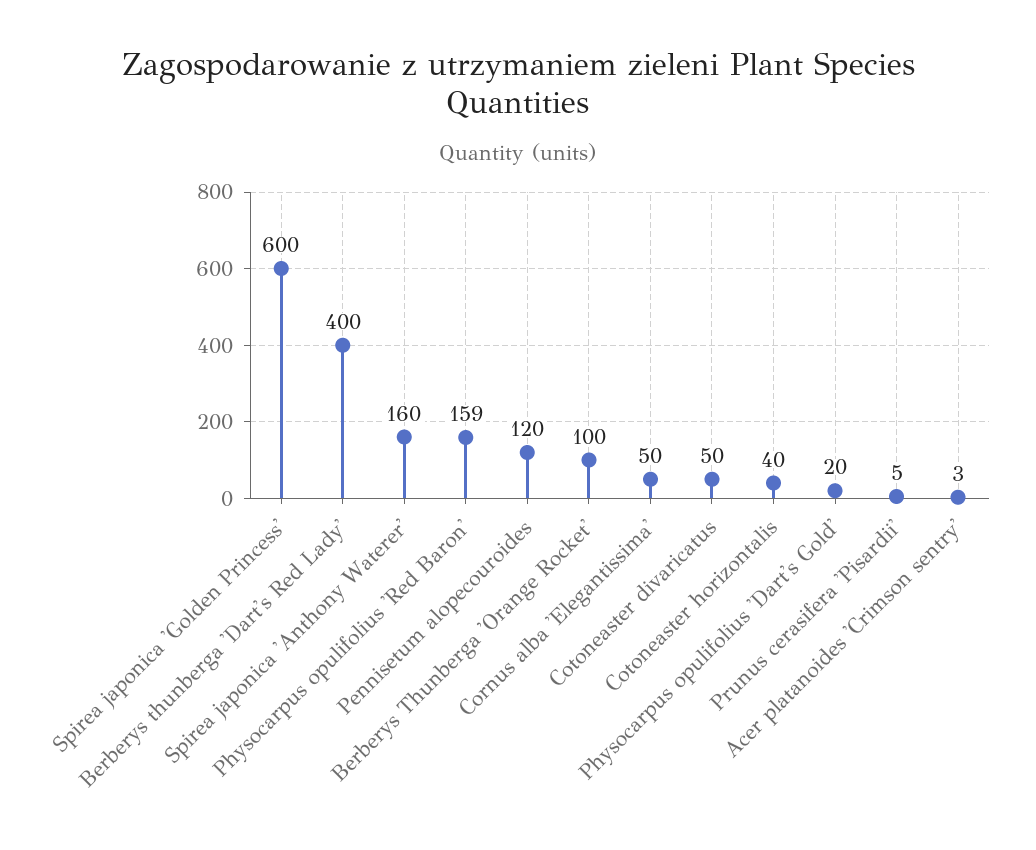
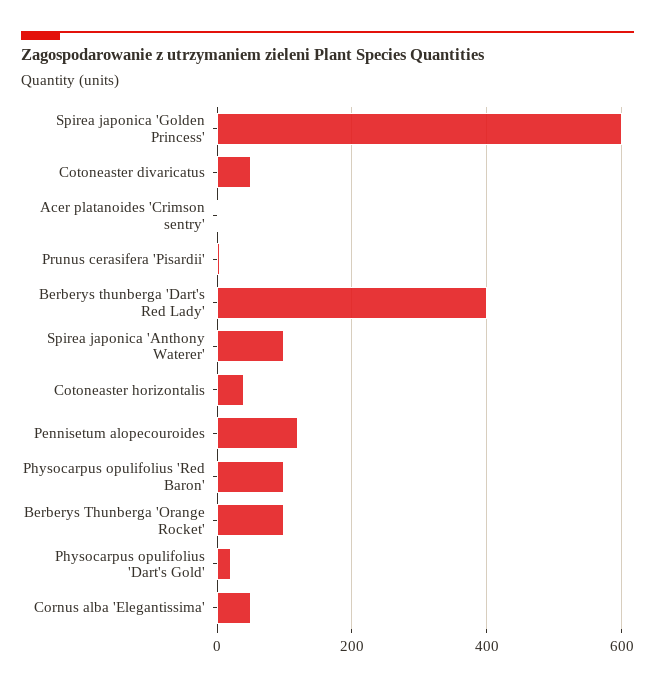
Spirea japonica 'Anthony Waterer': 160 -> 100
Physocarpus opulifolius 'Red Baron': 159 -> 100

